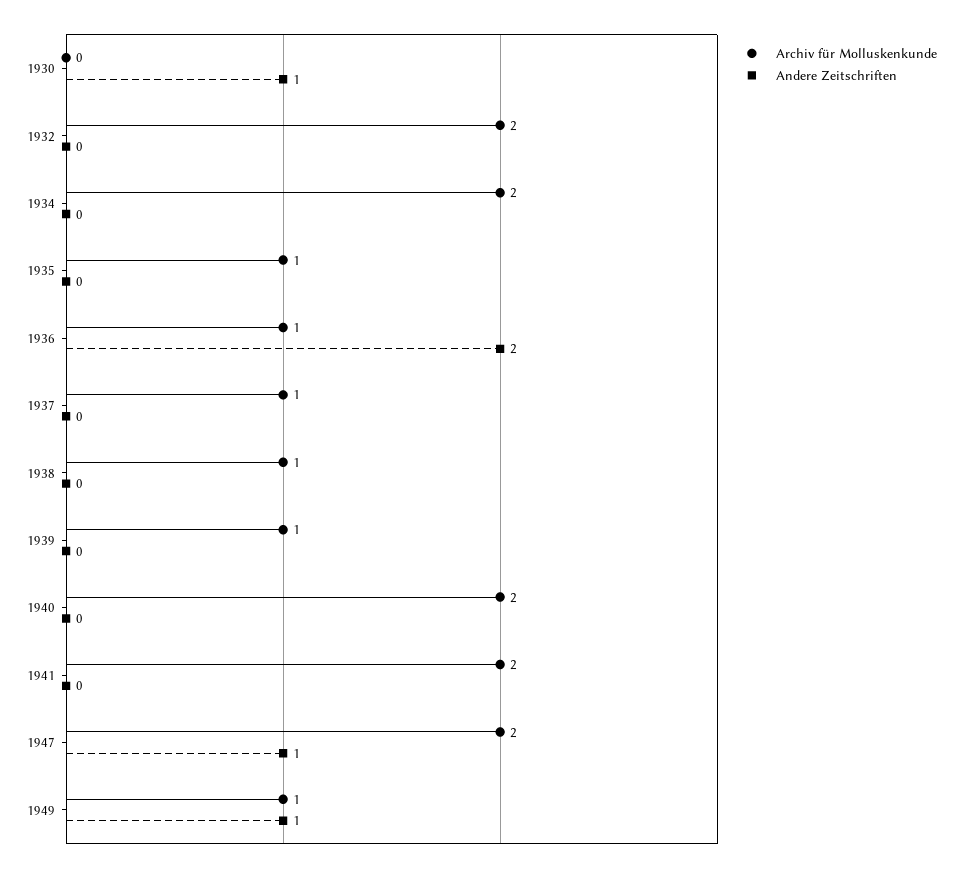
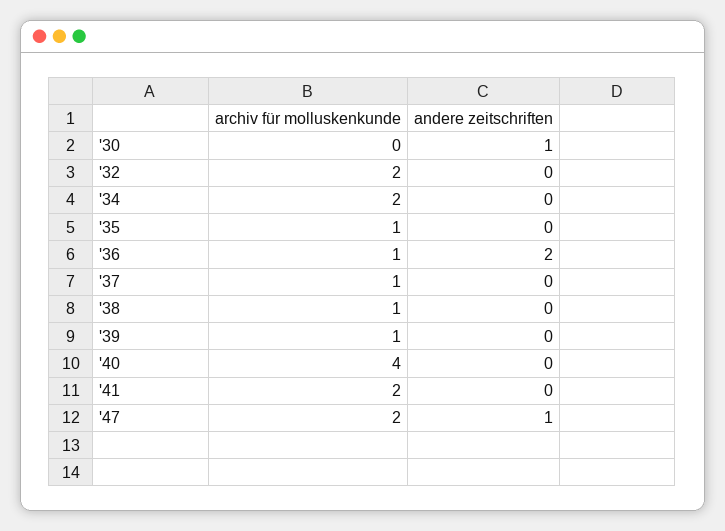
Archiv für Molluskenkunde, 1940: 2 -> 4
Archiv für Molluskenkunde, 1949: 1 -> none
Andere Zeitschriften, 1949: 1 -> none

